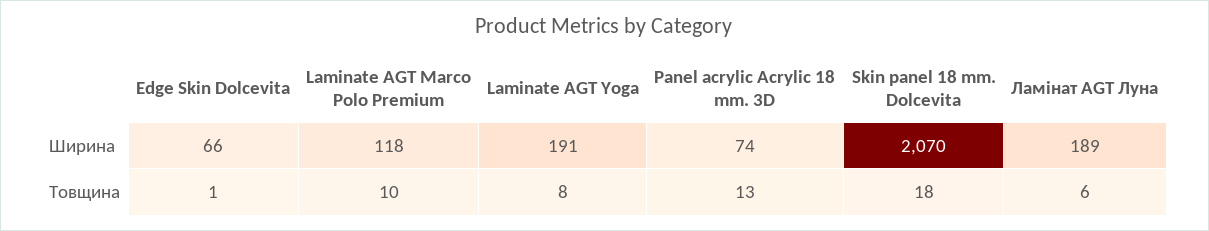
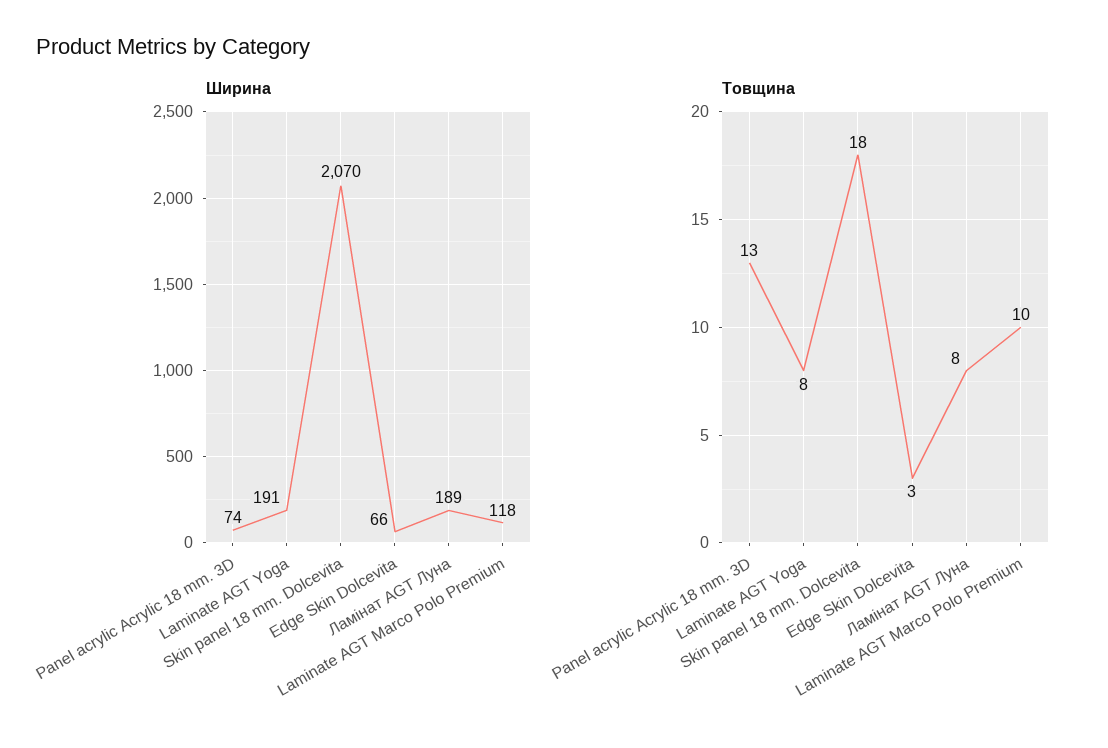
Товщина, Edge Skin Dolcevita: 1 -> 3
Товщина, Ламінат AGT Луна: 6 -> 8

